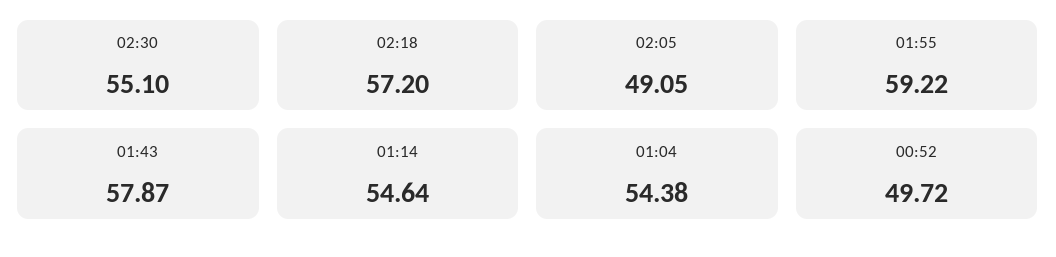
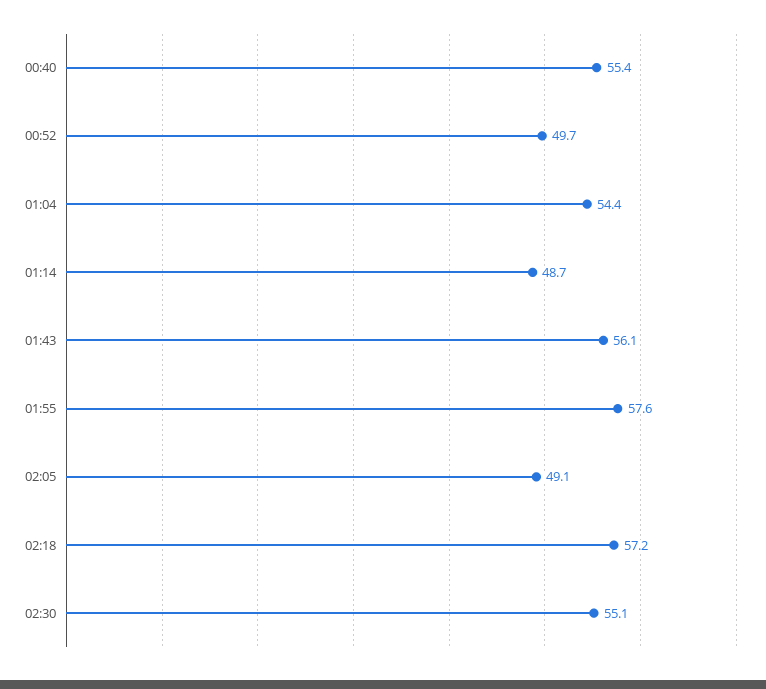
01:55: 59.22 -> 57.6
01:43: 57.87 -> 56.1
01:14: 54.64 -> 48.7
00:40: none -> 55.4

